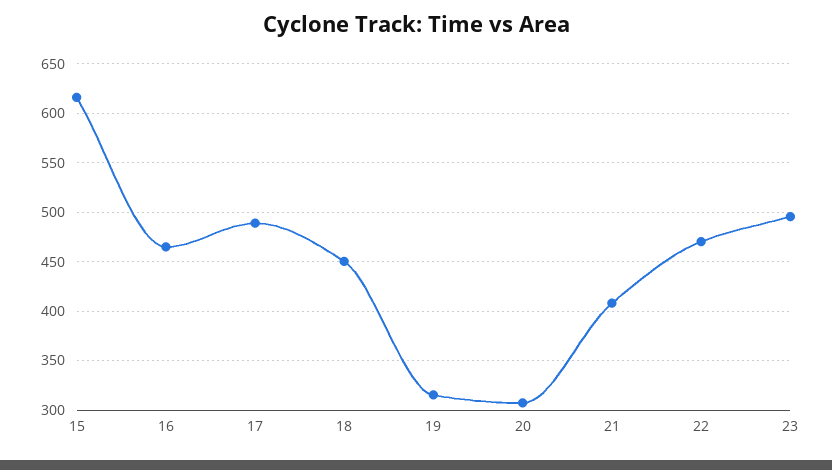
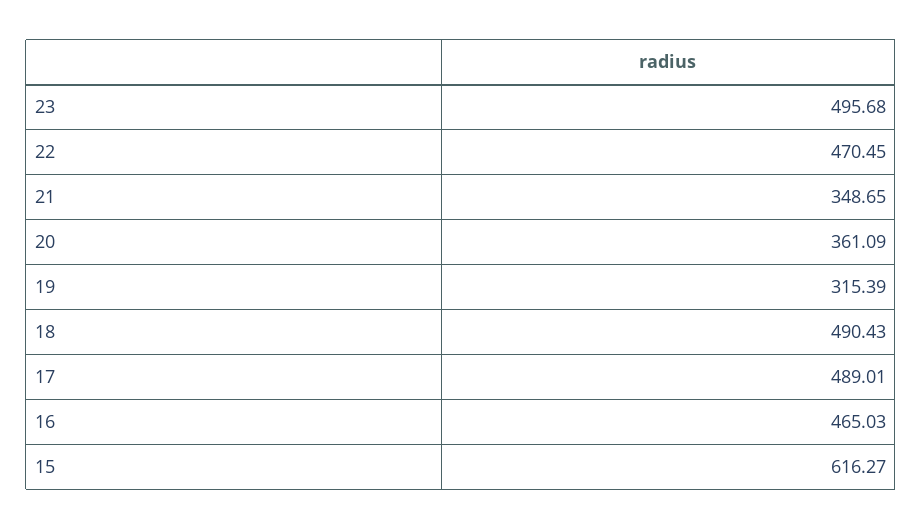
18: 450 -> 490.43
20: 310 -> 361.09
21: 410 -> 348.65

